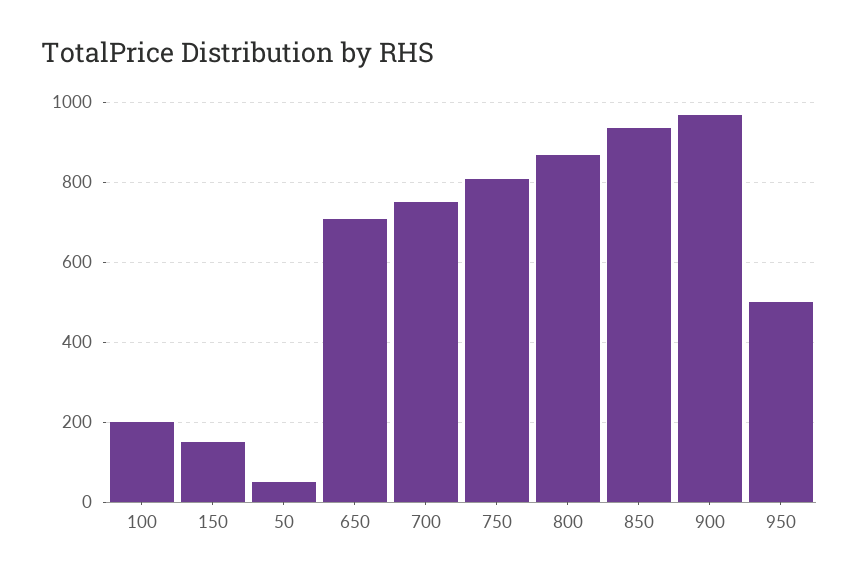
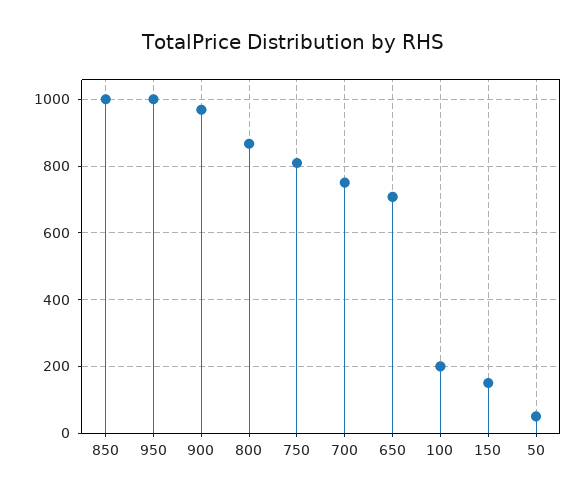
850: 940 -> 1000
950: 500 -> 1000

